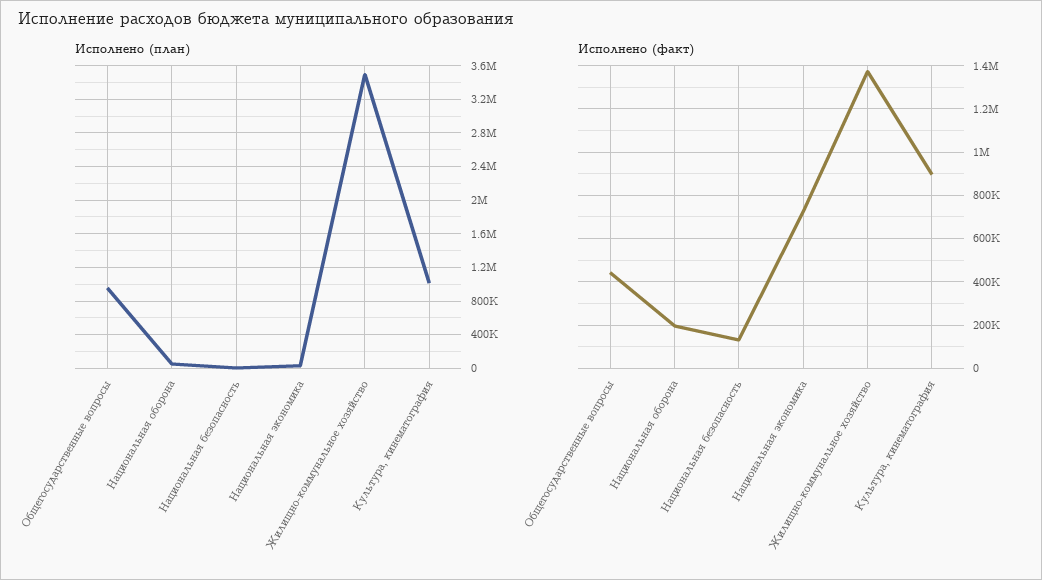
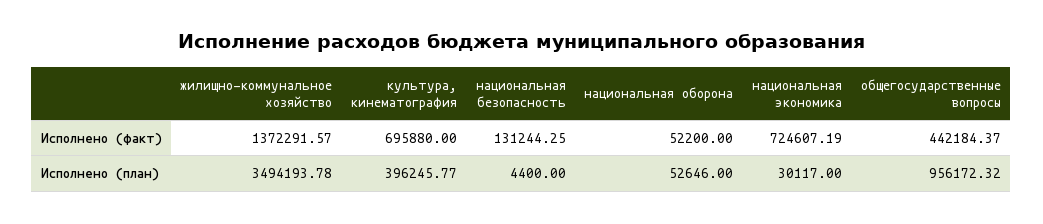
Исполнено (план), Культура, кинематография: 1000000 -> 396245.77
Исполнено (факт), Национальная оборона: 200000 -> 52200
Исполнено (факт), Культура, кинематография: 900000 -> 695880

